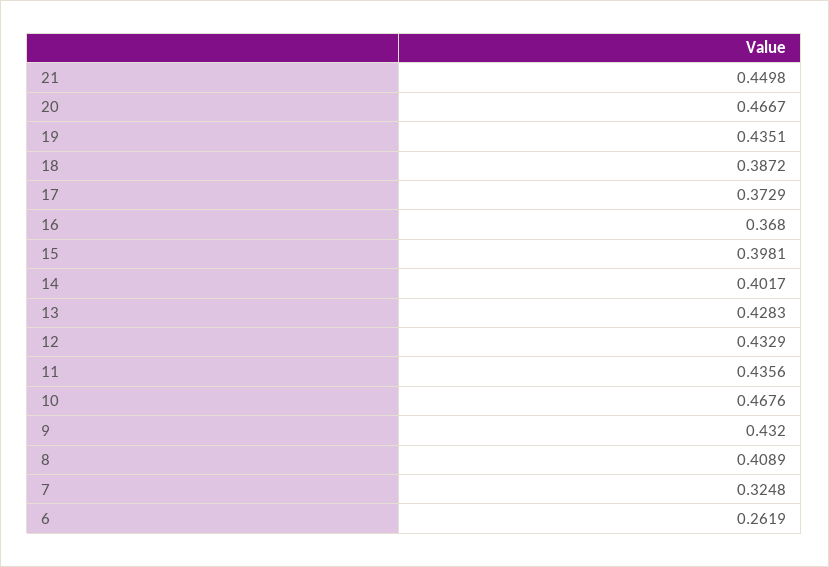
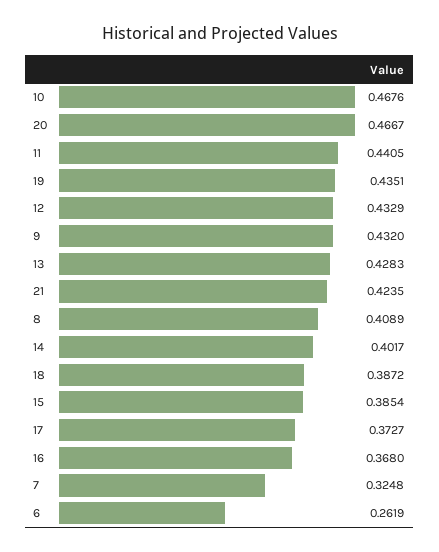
21: 0.4498 -> 0.4235
17: 0.3729 -> 0.3727
15: 0.3981 -> 0.3854
11: 0.4356 -> 0.4405

